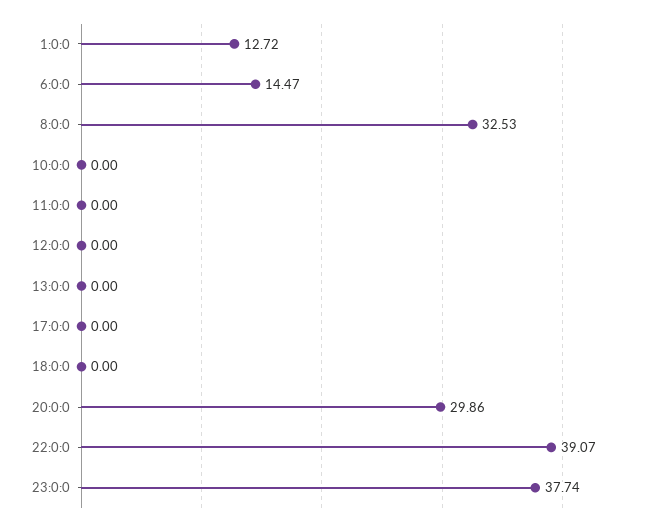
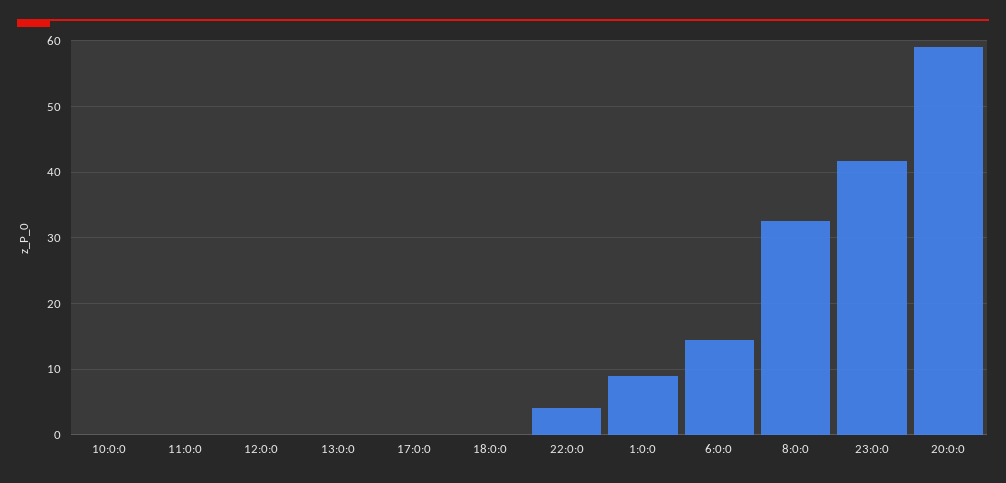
1:0:0: 12.72 -> 9
20:0:0: 29.86 -> 59
22:0:0: 39.07 -> 4
23:0:0: 37.74 -> 42

